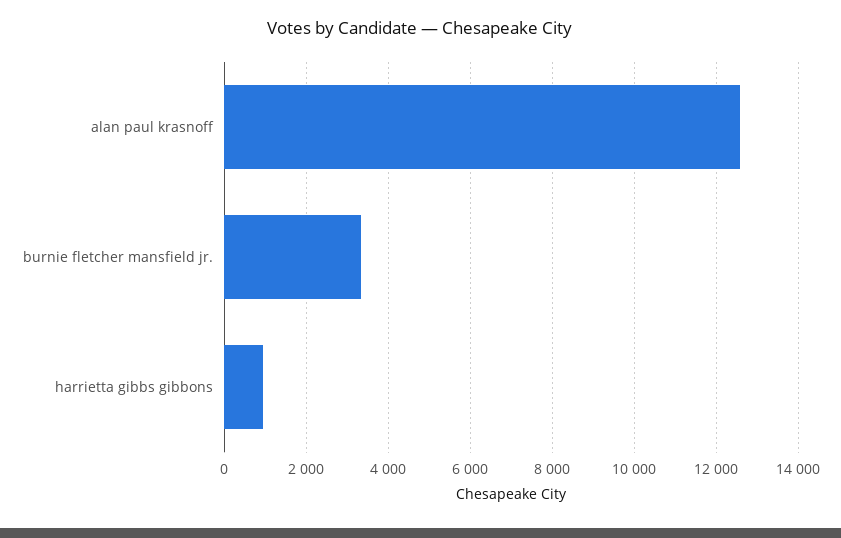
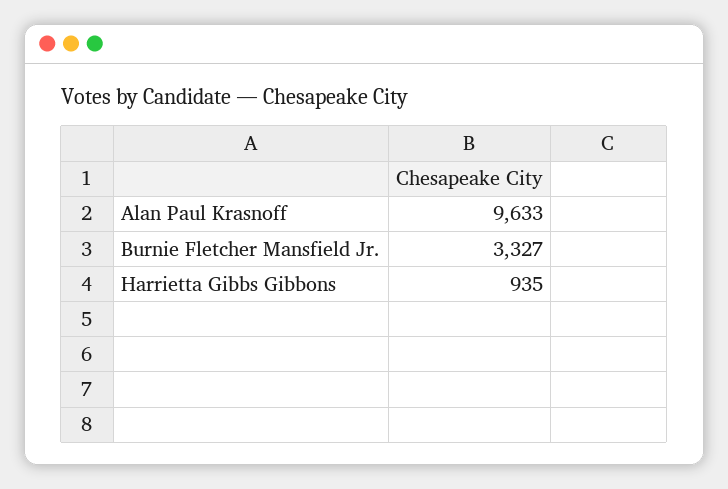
alan paul krasnoff: 12600 -> 9633

